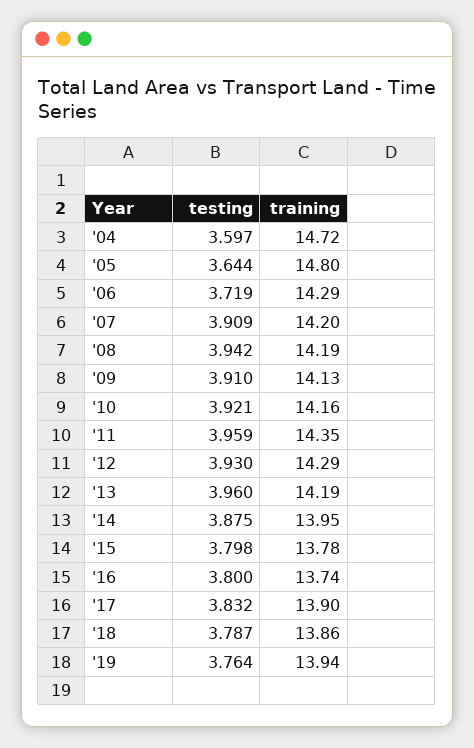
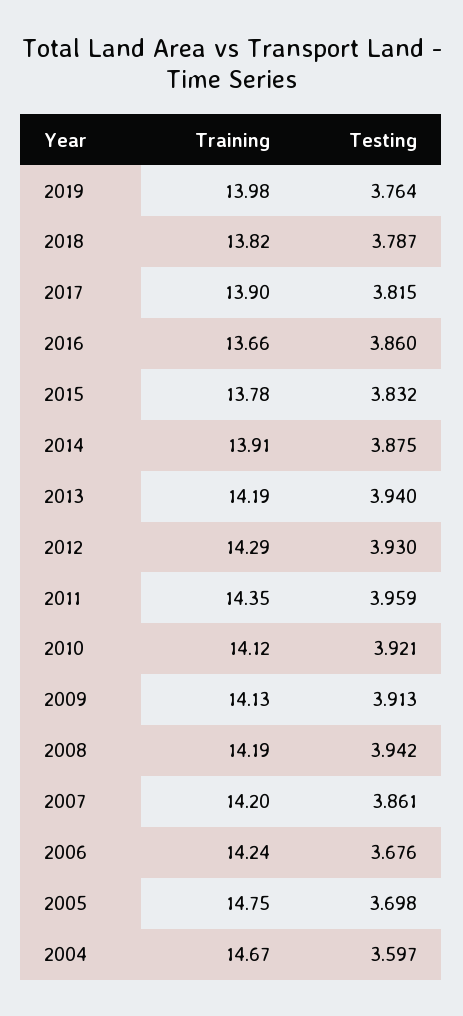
training, '04: 14.72 -> 14.67
testing, '05: 3.644 -> 3.698
training, '05: 14.8 -> 14.75
testing, '06: 3.719 -> 3.676
training, '06: 14.29 -> 14.24
testing, '07: 3.909 -> 3.861
testing, '09: 3.91 -> 3.913
training, '10: 14.16 -> 14.12
testing, '13: 3.96 -> 3.94
training, '14: 13.95 -> 13.91
testing, '15: 3.798 -> 3.832
testing, '16: 3.8 -> 3.86
training, '16: 13.74 -> 13.66
testing, '17: 3.832 -> 3.815
training, '18: 13.86 -> 13.82
training, '19: 13.94 -> 13.98

